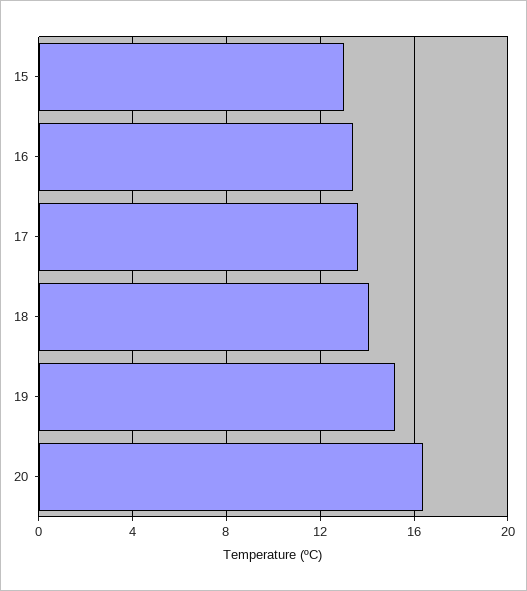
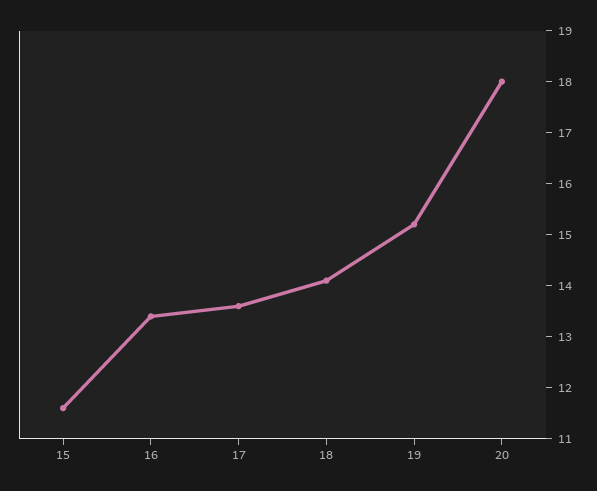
15: 13 -> 11.5
20: 16.5 -> 18

